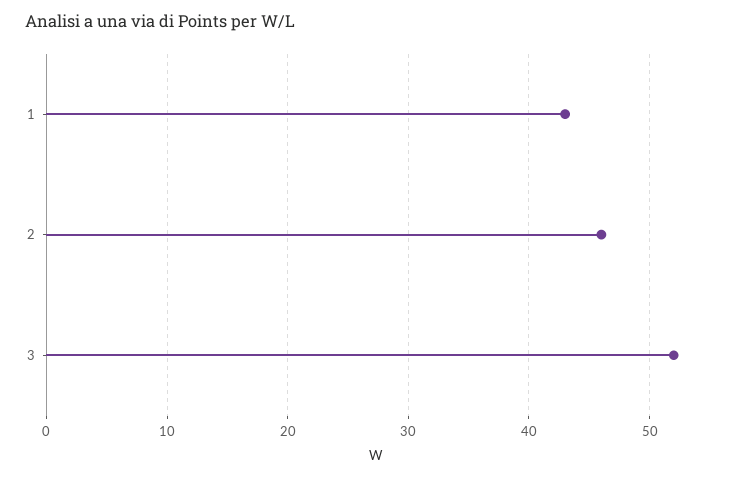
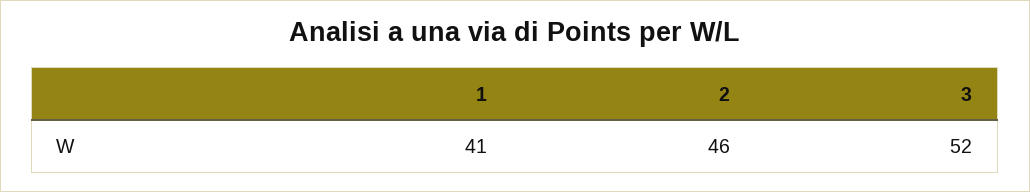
1: 43 -> 41

